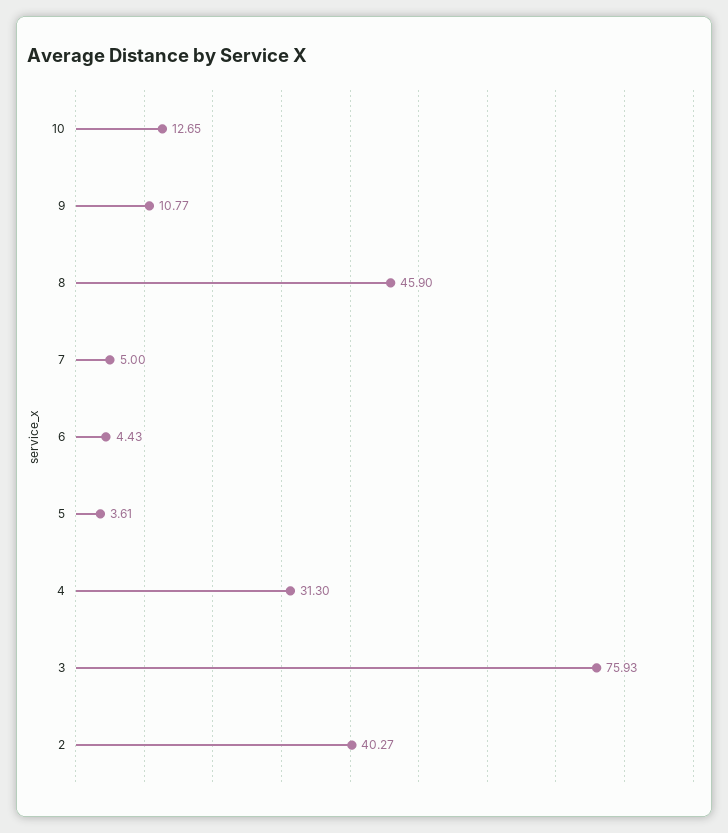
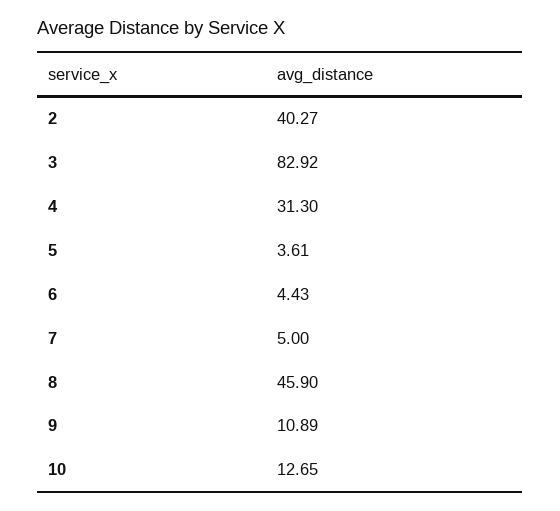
9: 10.77 -> 10.89
3: 75.93 -> 82.92

